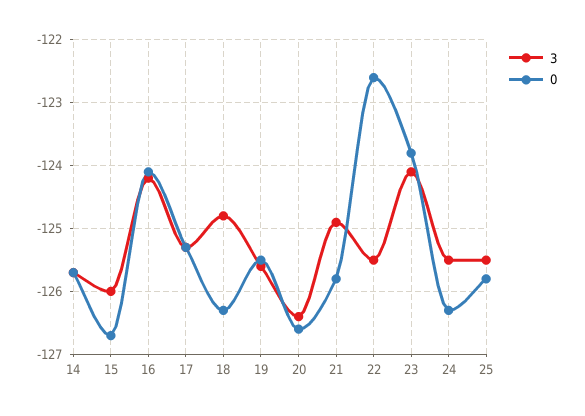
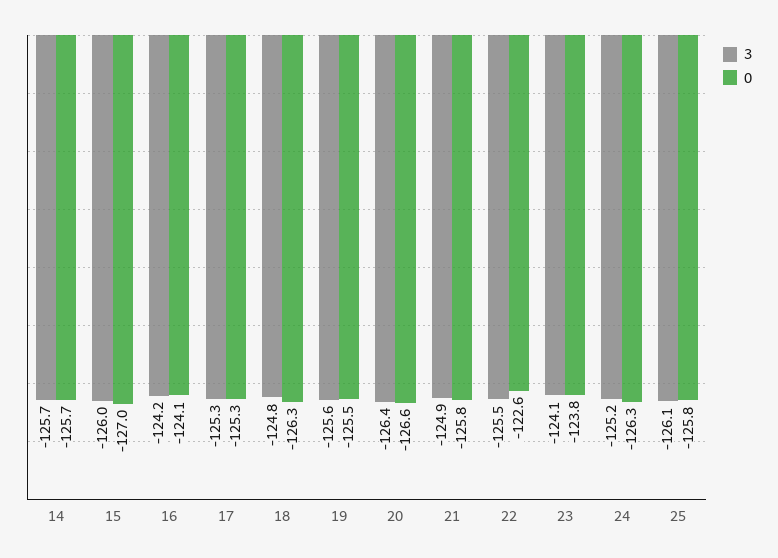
0, 15: -126.7 -> -127
3, 24: -125.5 -> -125.2
3, 25: -125.5 -> -126.1

